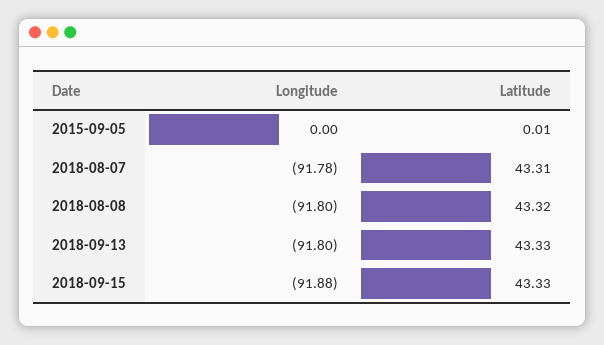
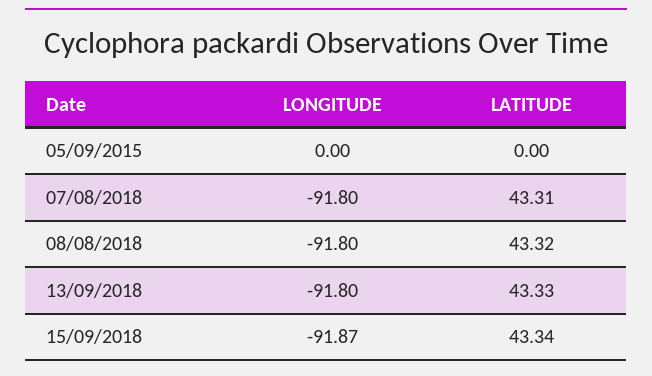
Latitude, 2015-09-05: 0.01 -> 0
Longitude, 2018-08-07: -91.78 -> -91.8
Longitude, 2018-09-15: -91.88 -> -91.87
Latitude, 2018-09-15: 43.33 -> 43.34

